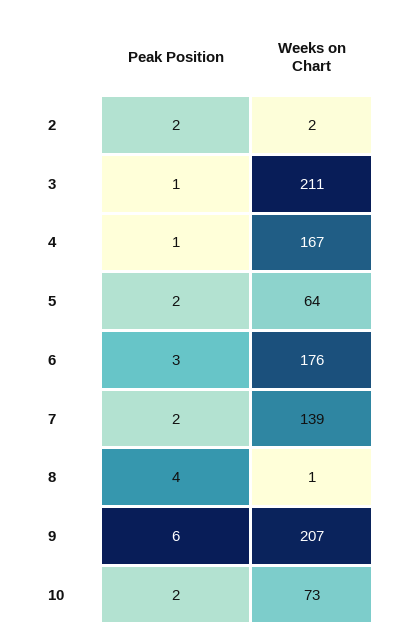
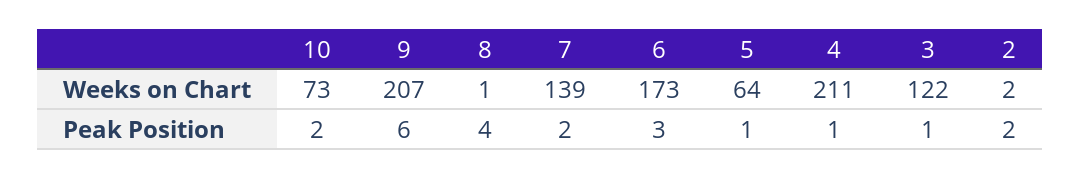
Weeks on Chart, 3: 211 -> 122
Weeks on Chart, 4: 167 -> 211
Peak Position, 5: 2 -> 1
Weeks on Chart, 6: 176 -> 173

